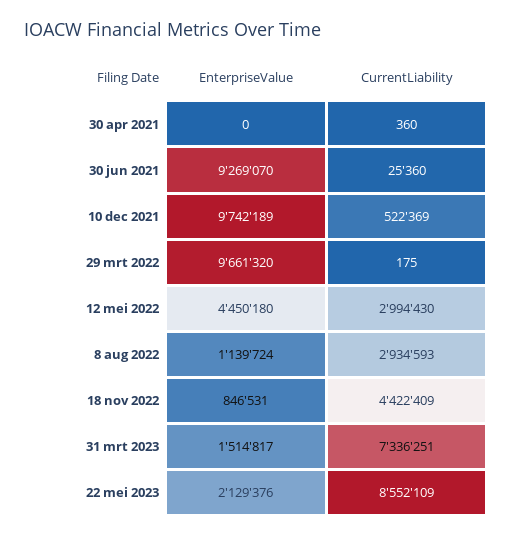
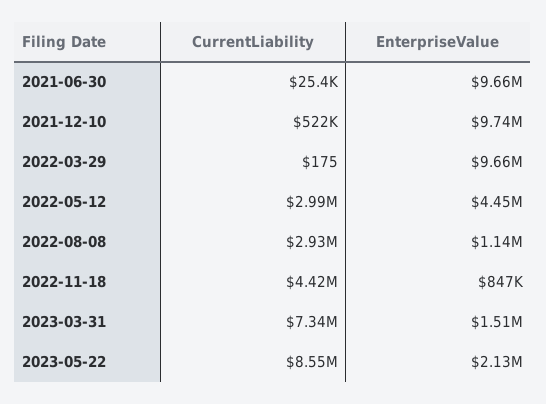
EnterpriseValue, 30 apr 2021: 0 -> none
CurrentLiability, 30 apr 2021: 360 -> none
EnterpriseValue, 30 jun 2021: 9269070 -> 9660000

